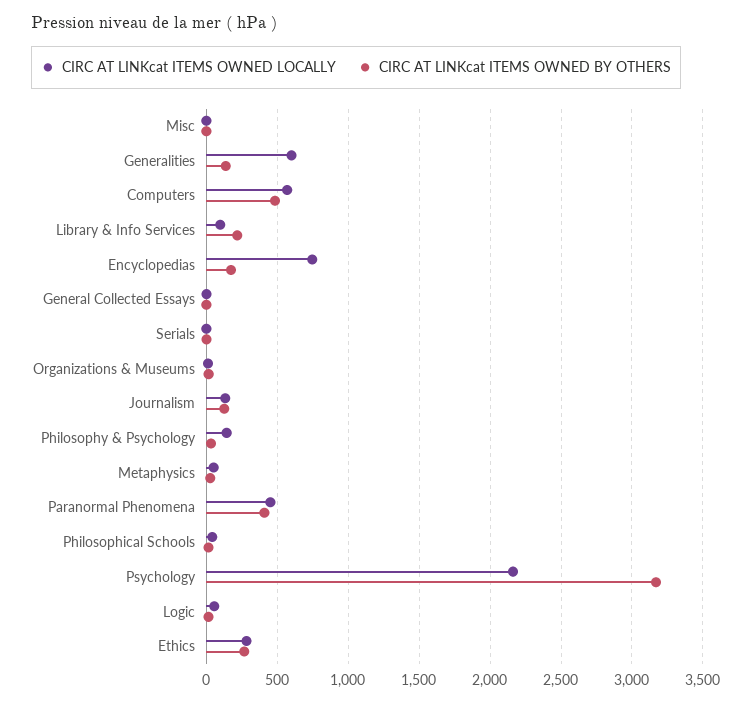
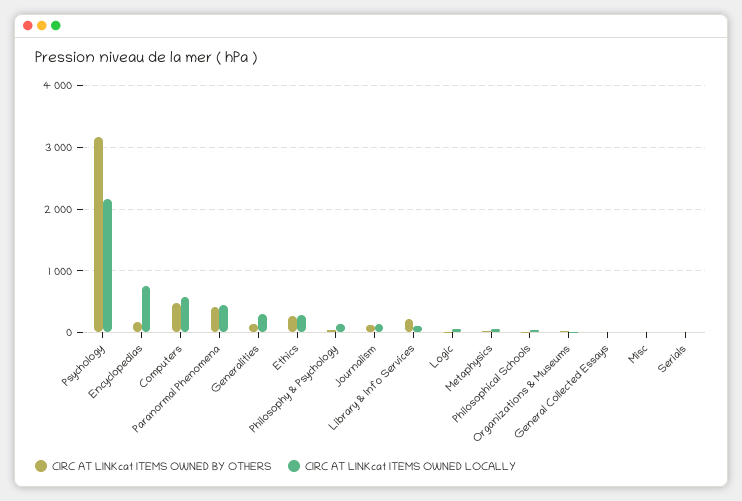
CIRC AT LINKcat ITEMS OWNED LOCALLY, Generalities: 600 -> 300

